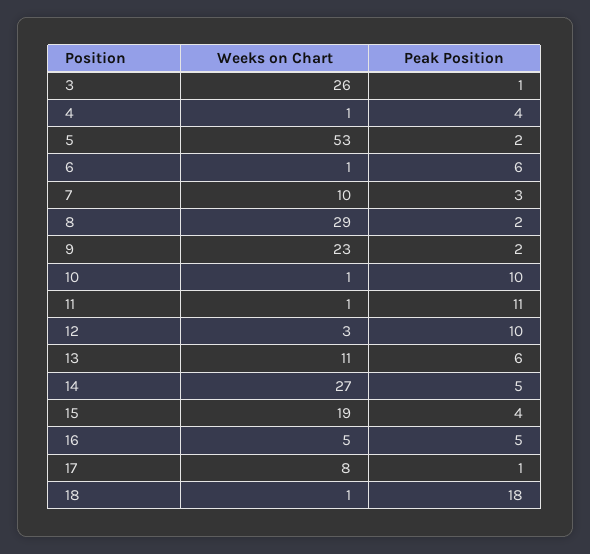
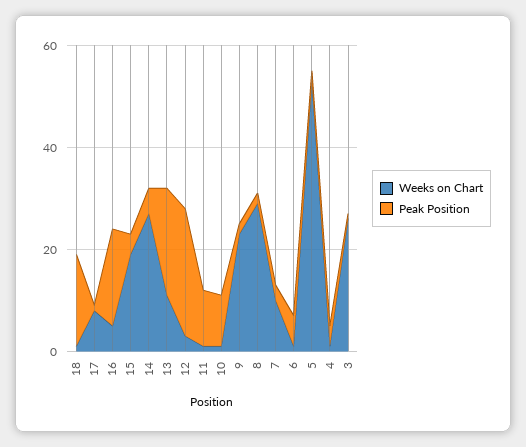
Peak Position, 12: 10 -> 25
Peak Position, 13: 6 -> 20
Peak Position, 16: 5 -> 20

